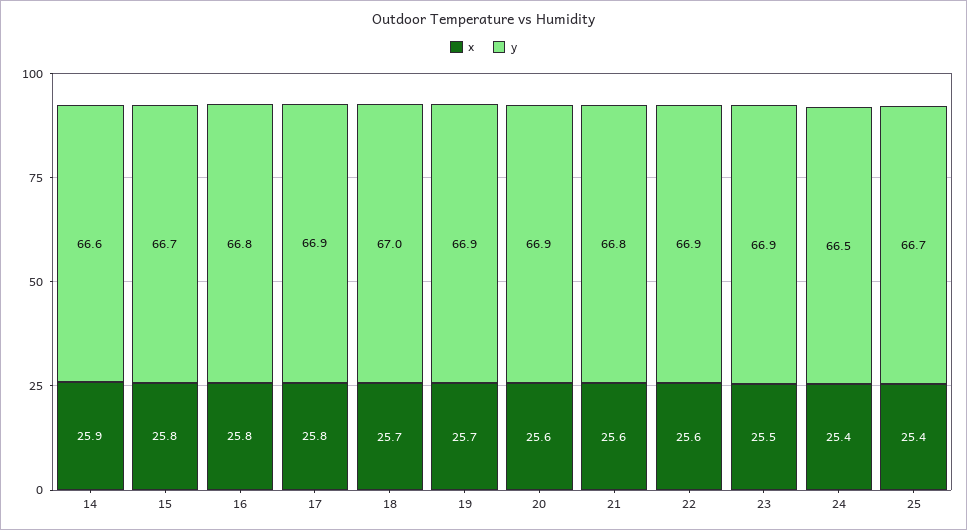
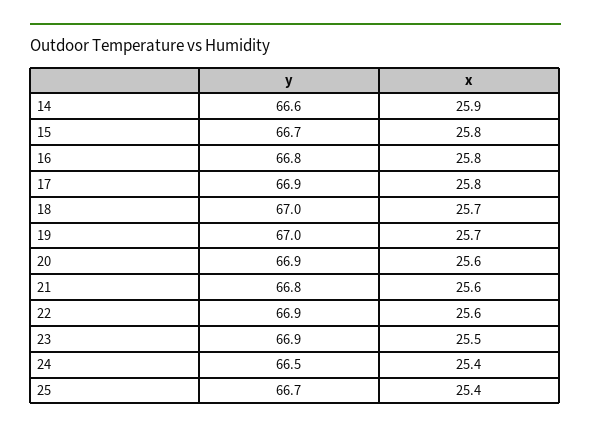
y, 19: 66.9 -> 67

